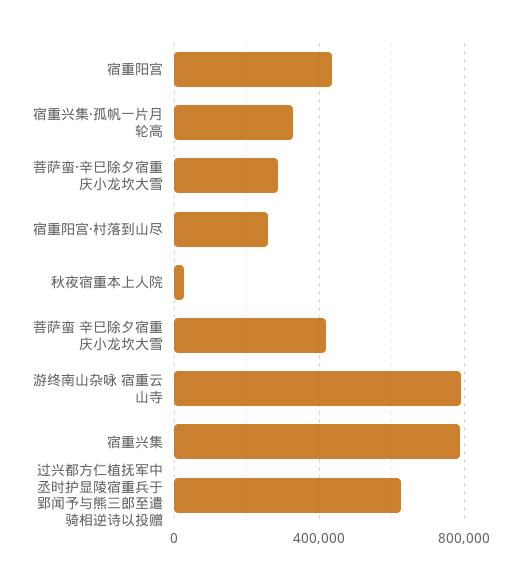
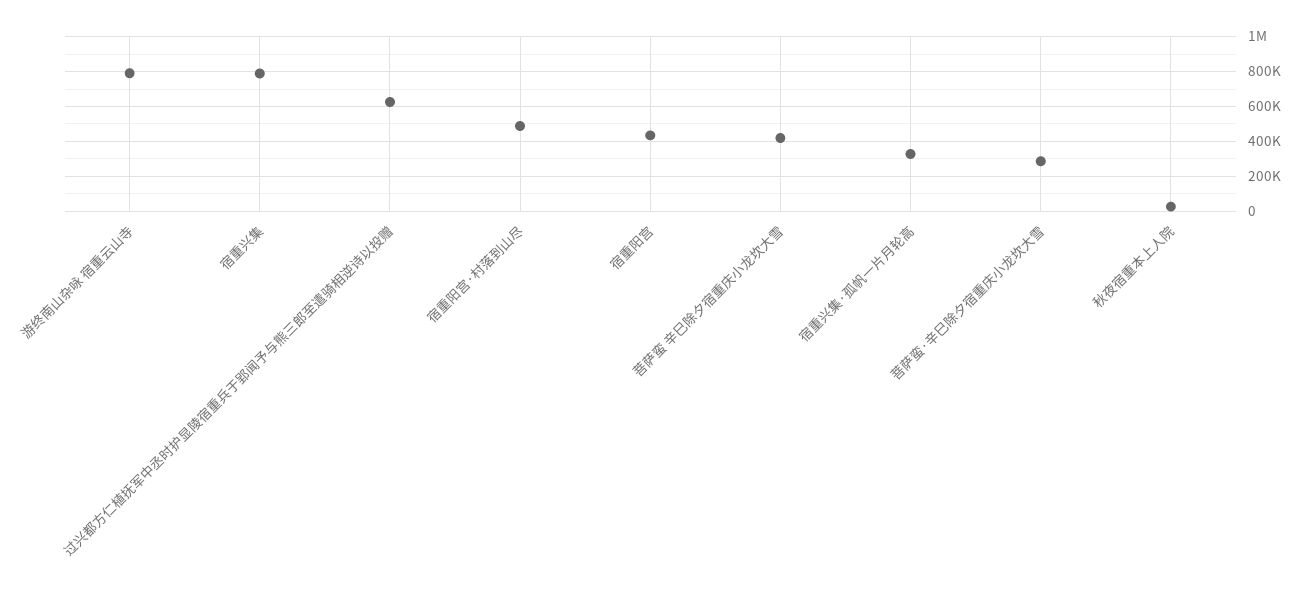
宿重阳宫·村落到山尽: 250000 -> 500000

